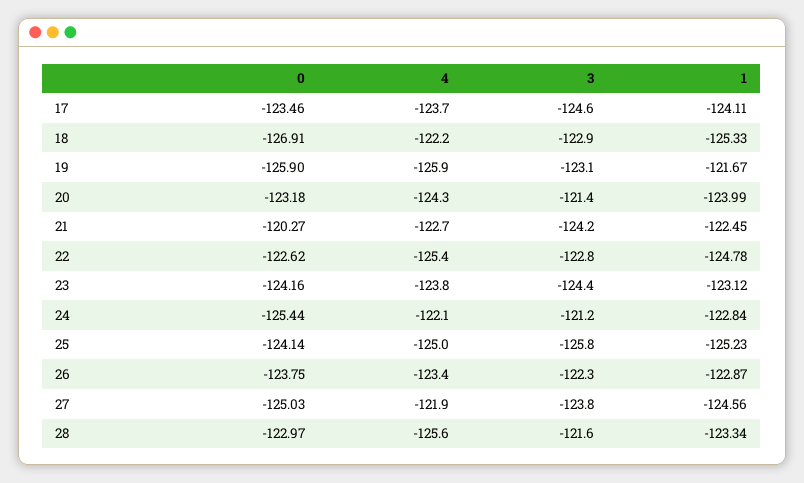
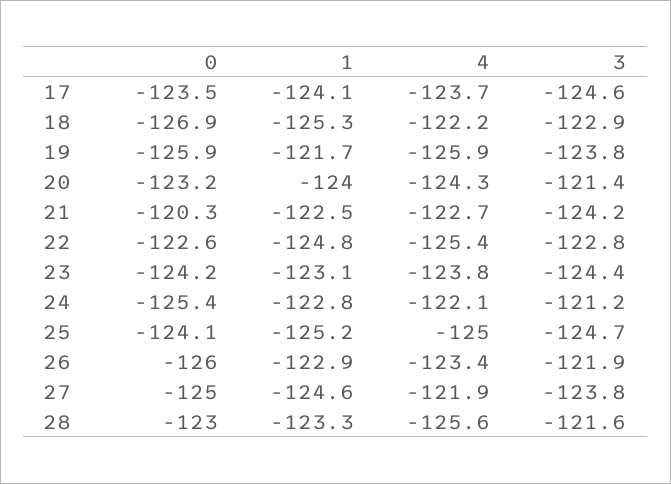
3, 19: -123.1 -> -123.8
3, 25: -125.8 -> -124.7
0, 26: -123.75 -> -126
3, 26: -122.3 -> -121.9

